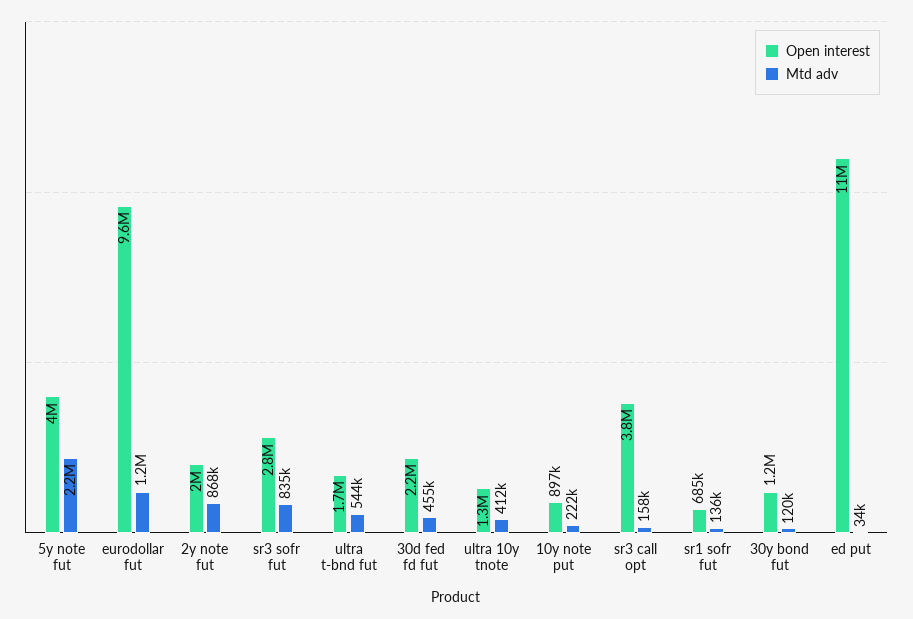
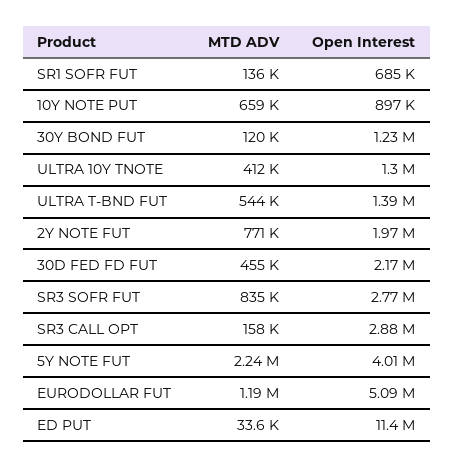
Open interest, eurodollar fut: 9600000 -> 5090000
Mtd adv, 2y note fut: 868000 -> 771000
Open interest, ultra t-bnd fut: 1700000 -> 1390000
Mtd adv, 10y note put: 222000 -> 659000
Open interest, sr3 call opt: 3800000 -> 2880000

